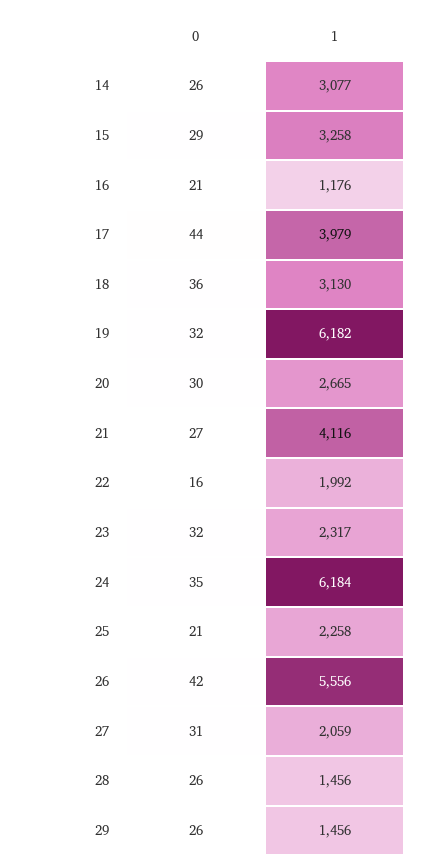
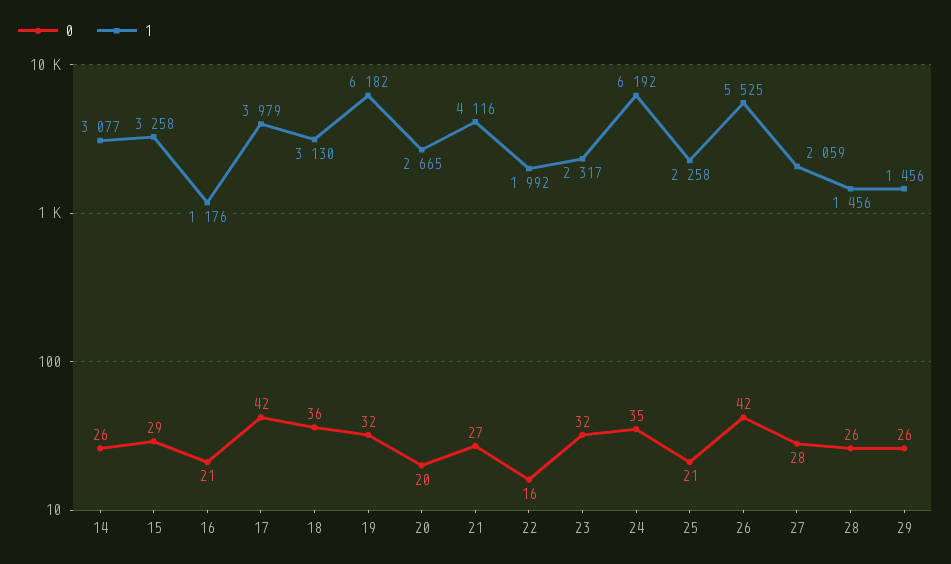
0, 17: 44 -> 42
0, 20: 30 -> 20
1, 24: 6184 -> 6192
1, 26: 5556 -> 5525
0, 27: 31 -> 28

